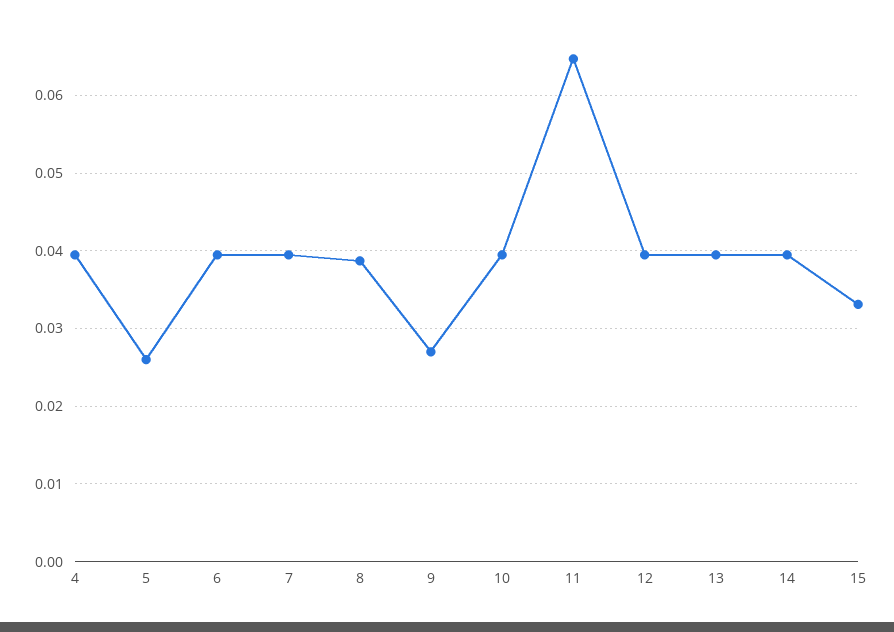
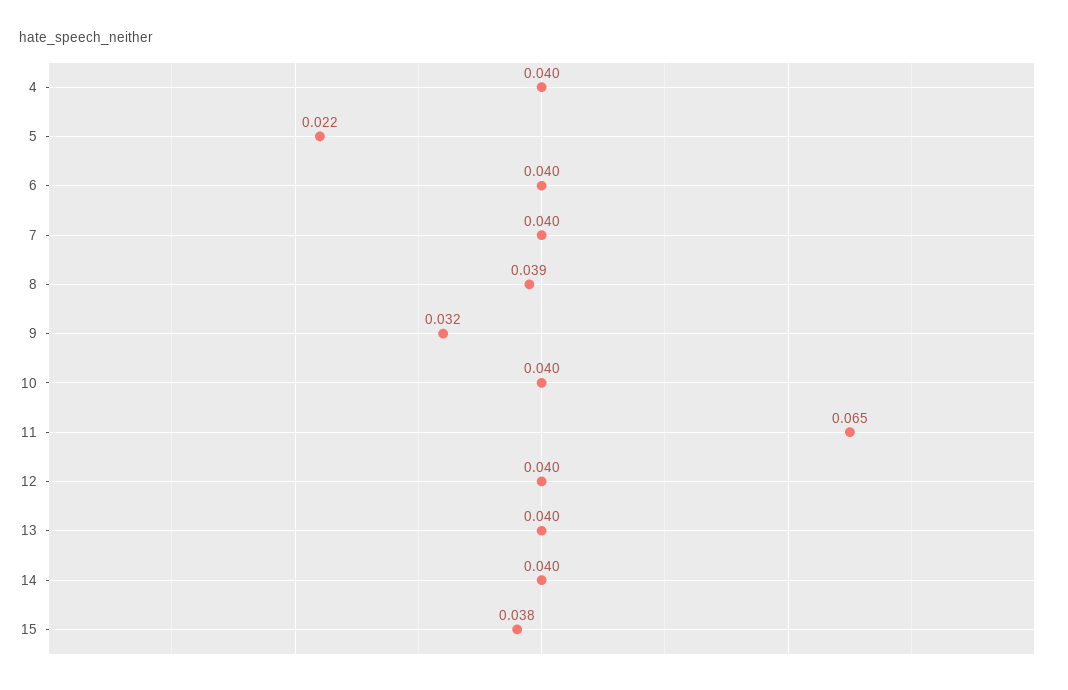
5: 0.026 -> 0.022
9: 0.027 -> 0.032
15: 0.033 -> 0.038

